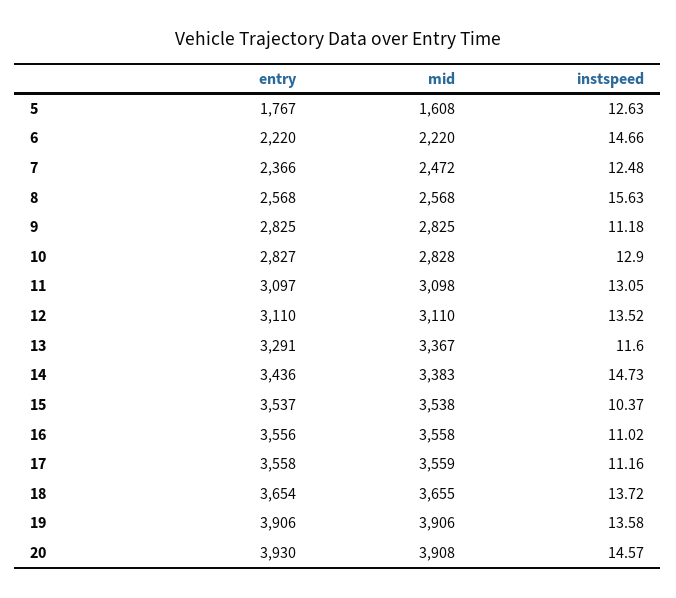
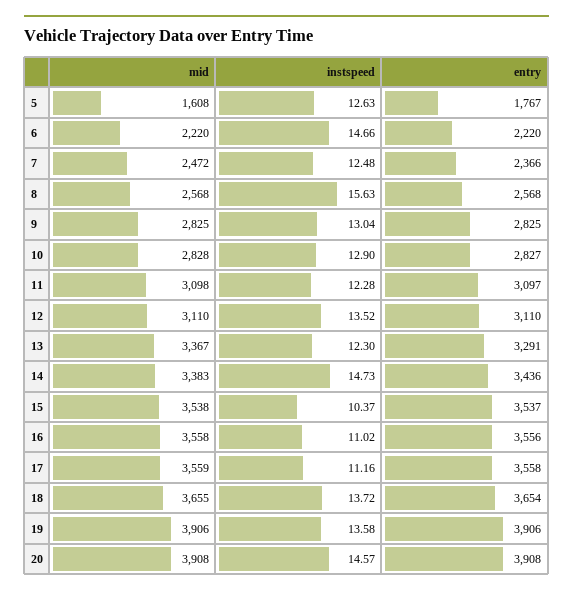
instspeed, 9: 11.18 -> 13.04
instspeed, 11: 13.05 -> 12.28
instspeed, 13: 11.6 -> 12.3
entry, 20: 3930 -> 3908

